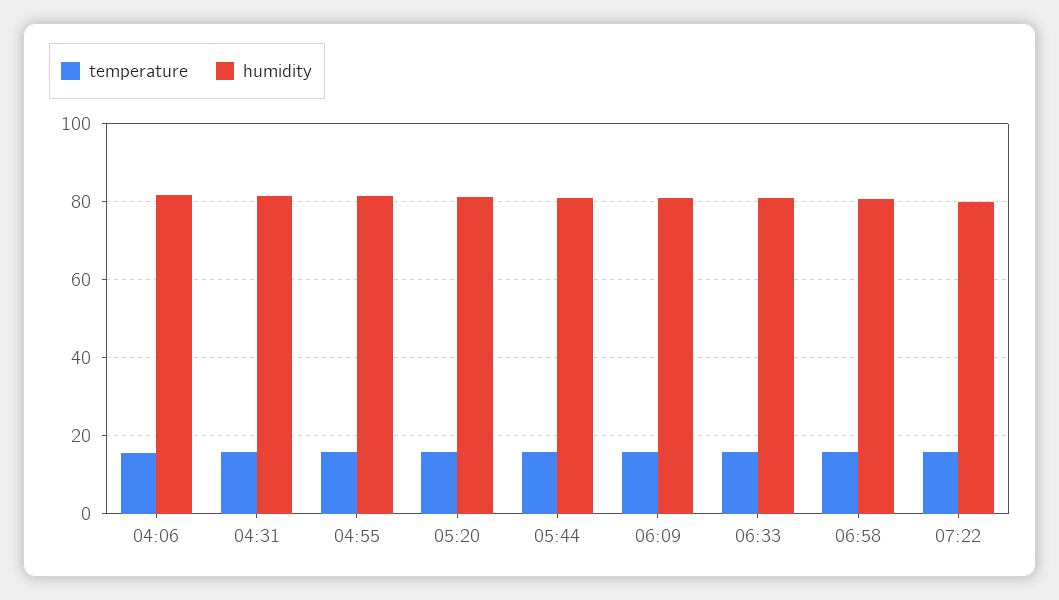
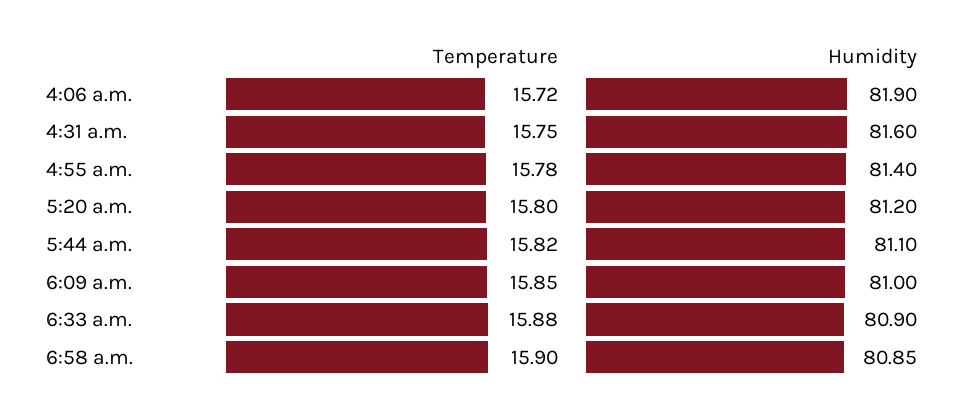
temperature, 07:22: 16 -> none
humidity, 07:22: 80 -> none

